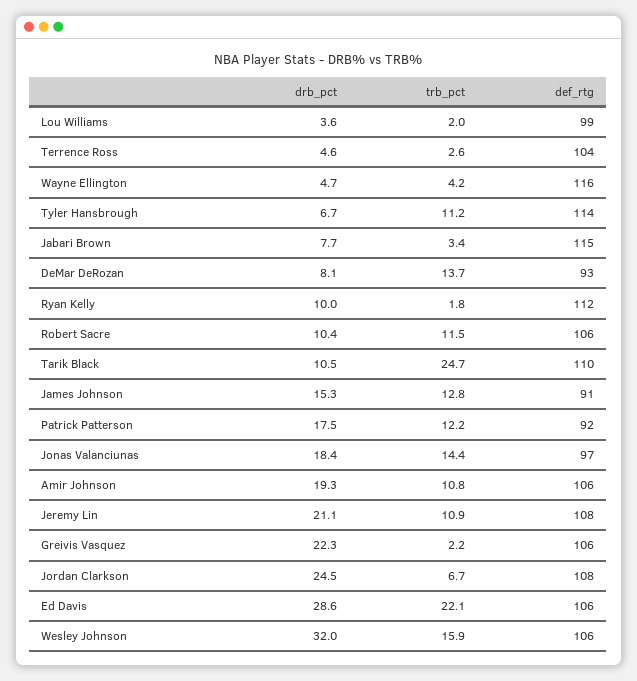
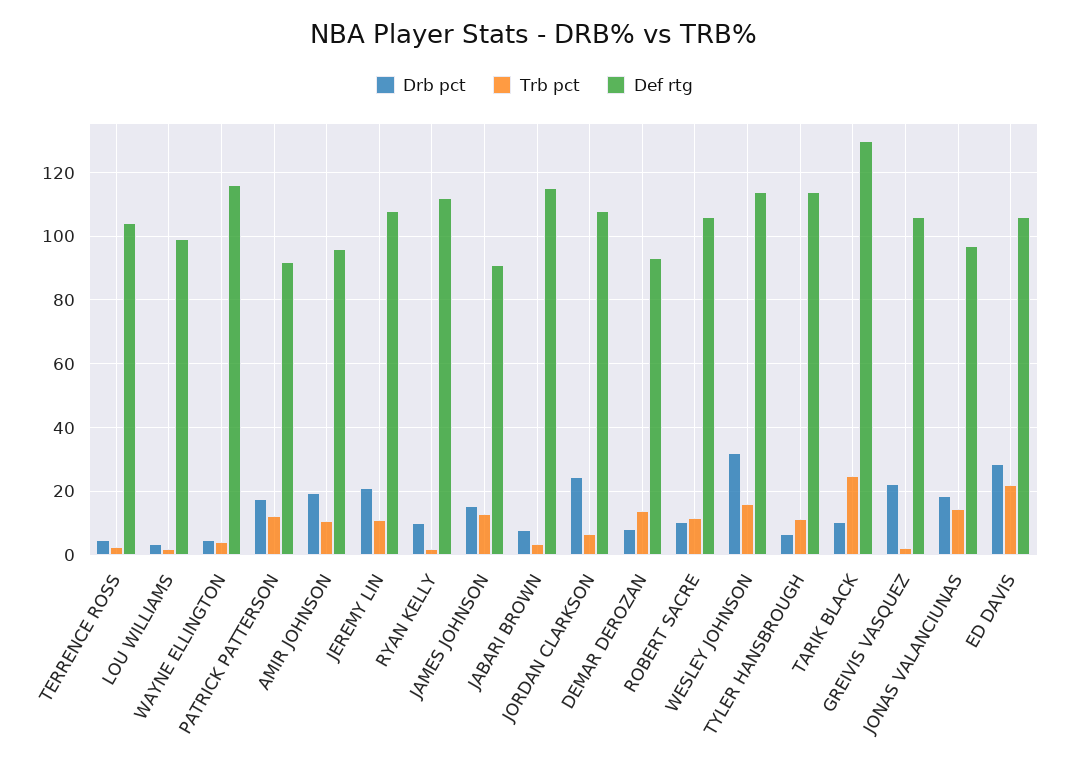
def_rtg, Tarik Black: 110 -> 130
def_rtg, Amir Johnson: 106 -> 96
def_rtg, Wesley Johnson: 106 -> 114

